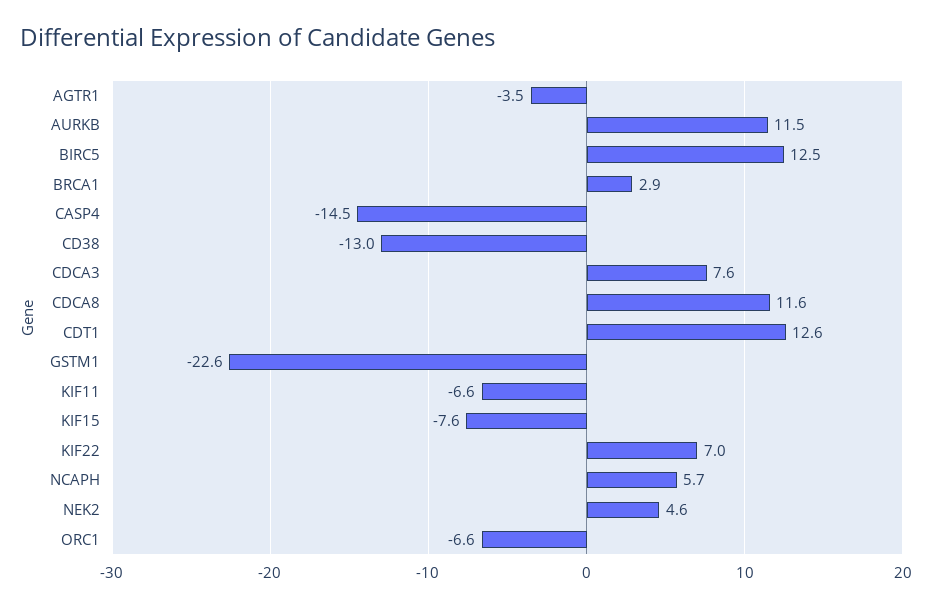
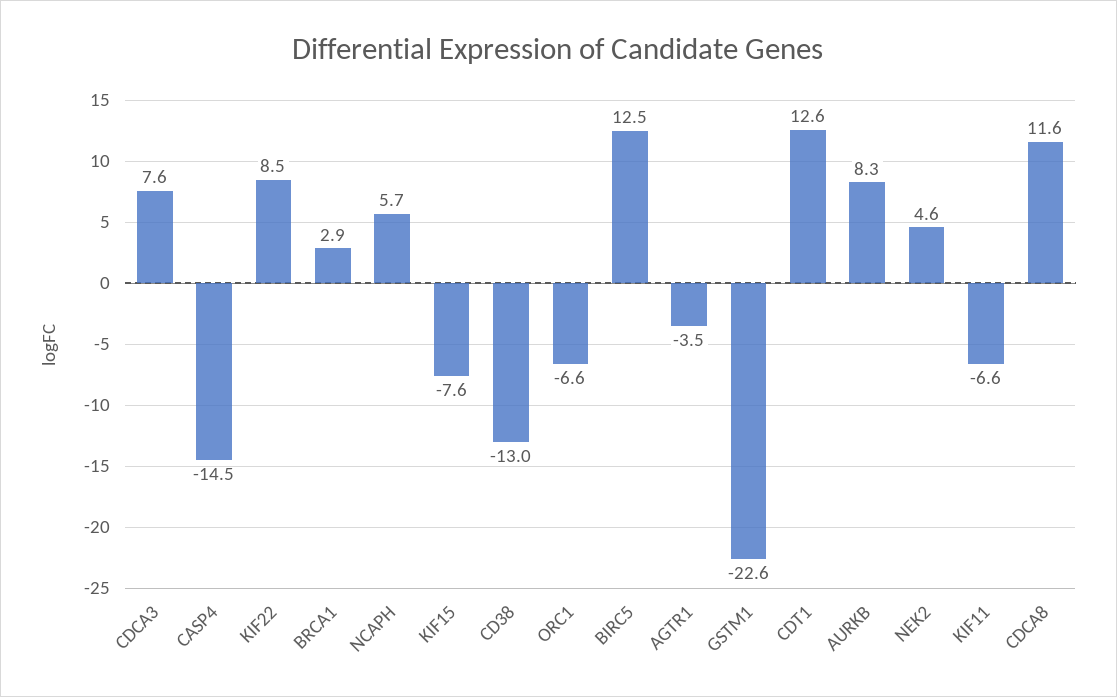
AURKB: 11.5 -> 8.3
KIF22: 7 -> 8.5

